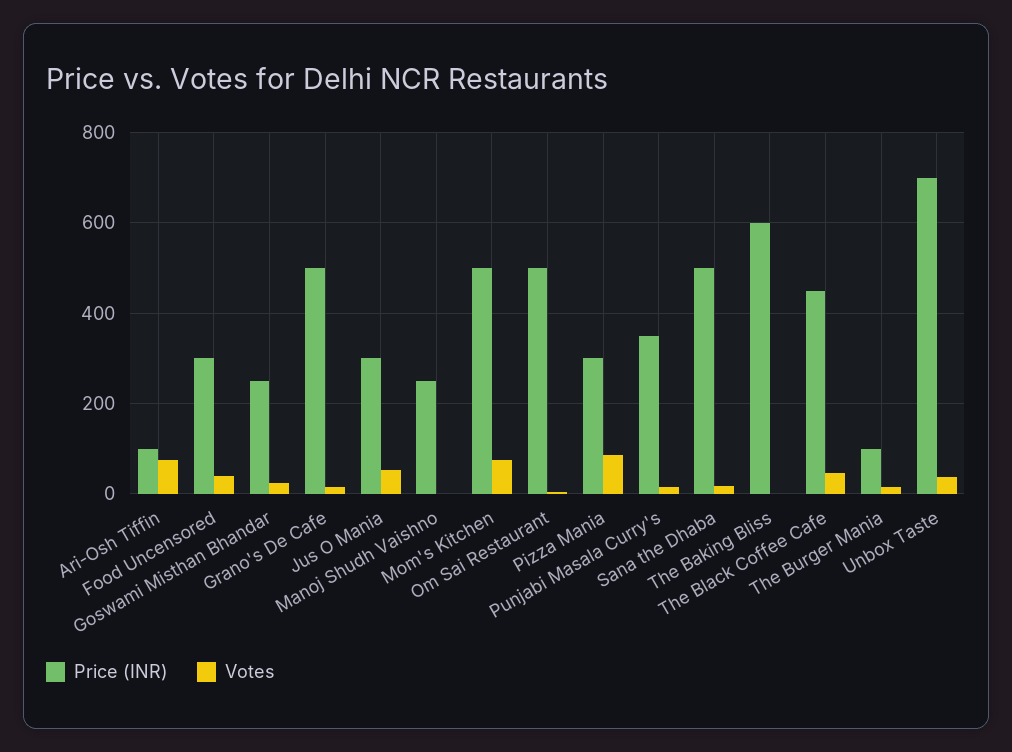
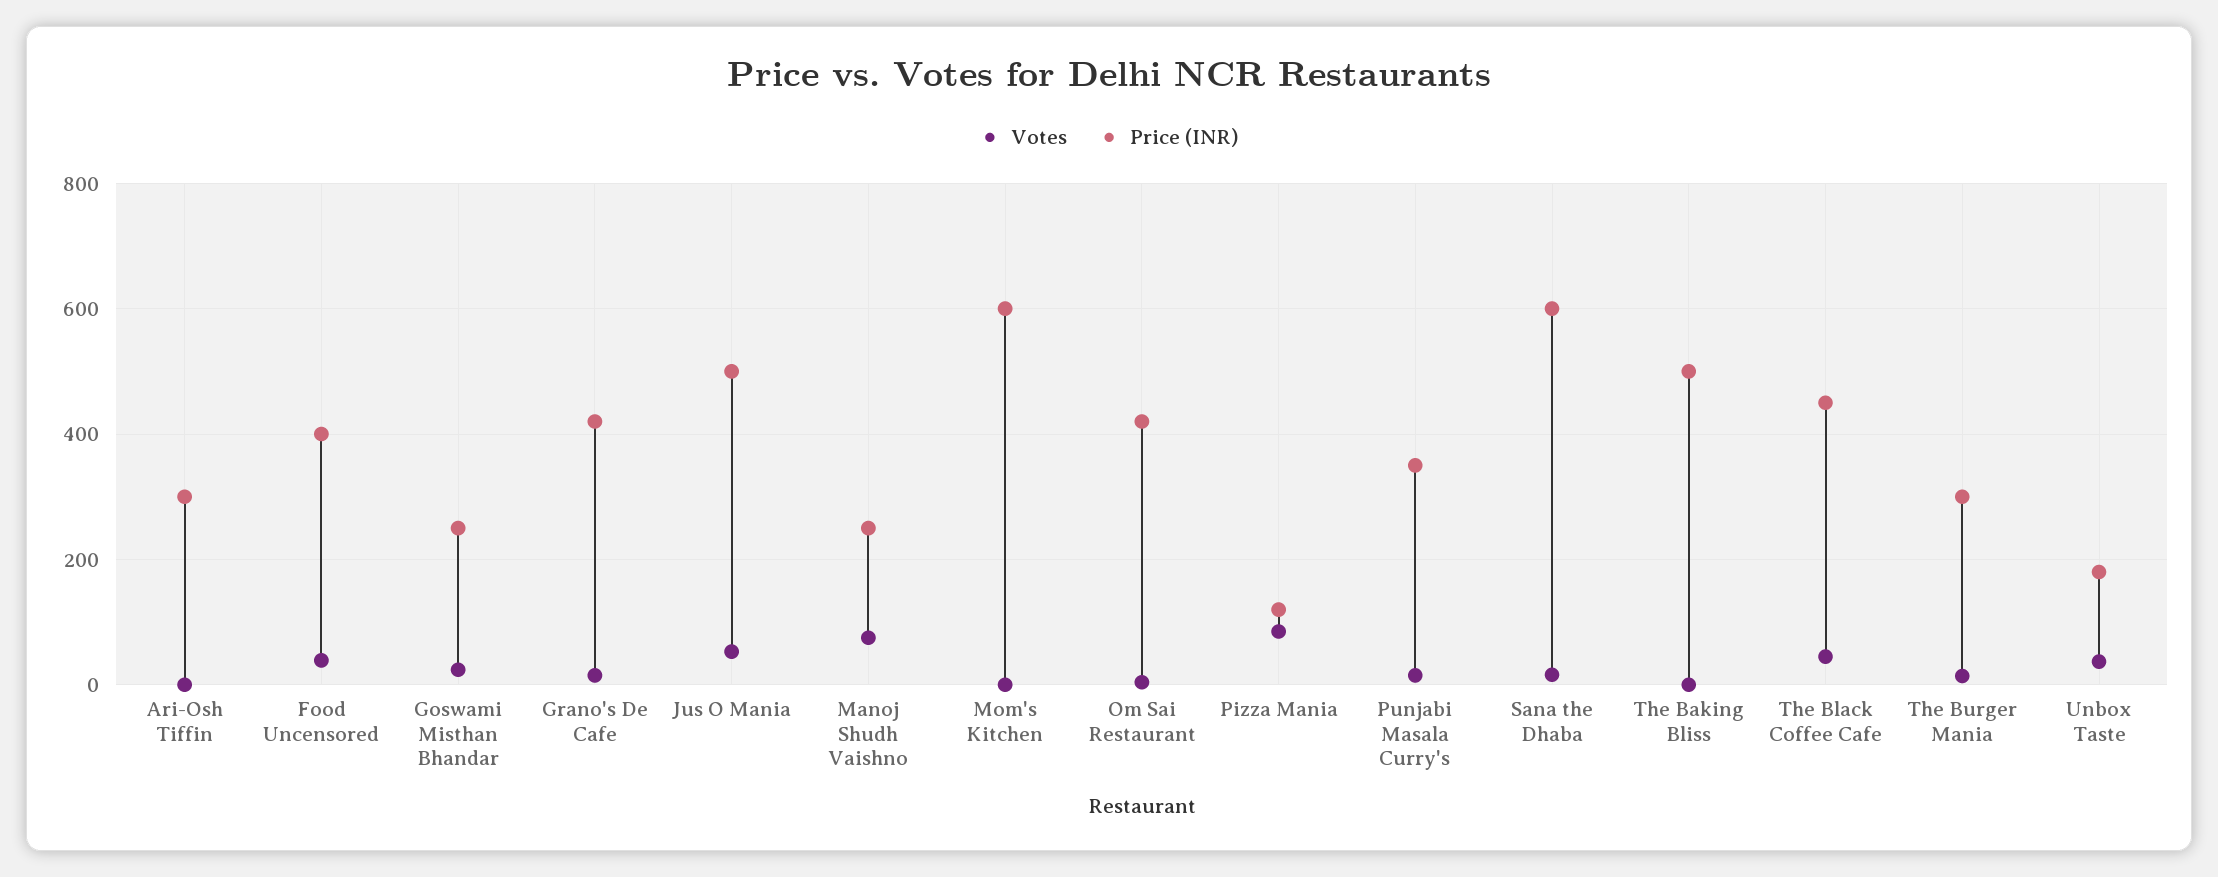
Price (INR), Ari-Osh Tiffin: 100 -> 300
Votes, Ari-Osh Tiffin: 80 -> 0
Price (INR), Food Uncensored: 300 -> 400
Price (INR), Grano's De Cafe: 500 -> 420
Price (INR), Jus O Mania: 300 -> 500
Votes, Manoj Shudh Vaishno: 0 -> 80
Price (INR), Mom's Kitchen: 500 -> 600
Votes, Mom's Kitchen: 80 -> 0
Price (INR), Om Sai Restaurant: 500 -> 420
Price (INR), Pizza Mania: 300 -> 120
Price (INR), Sana the Dhaba: 500 -> 600
Price (INR), The Baking Bliss: 600 -> 500
Price (INR), The Burger Mania: 100 -> 300
Price (INR), Unbox Taste: 700 -> 180

